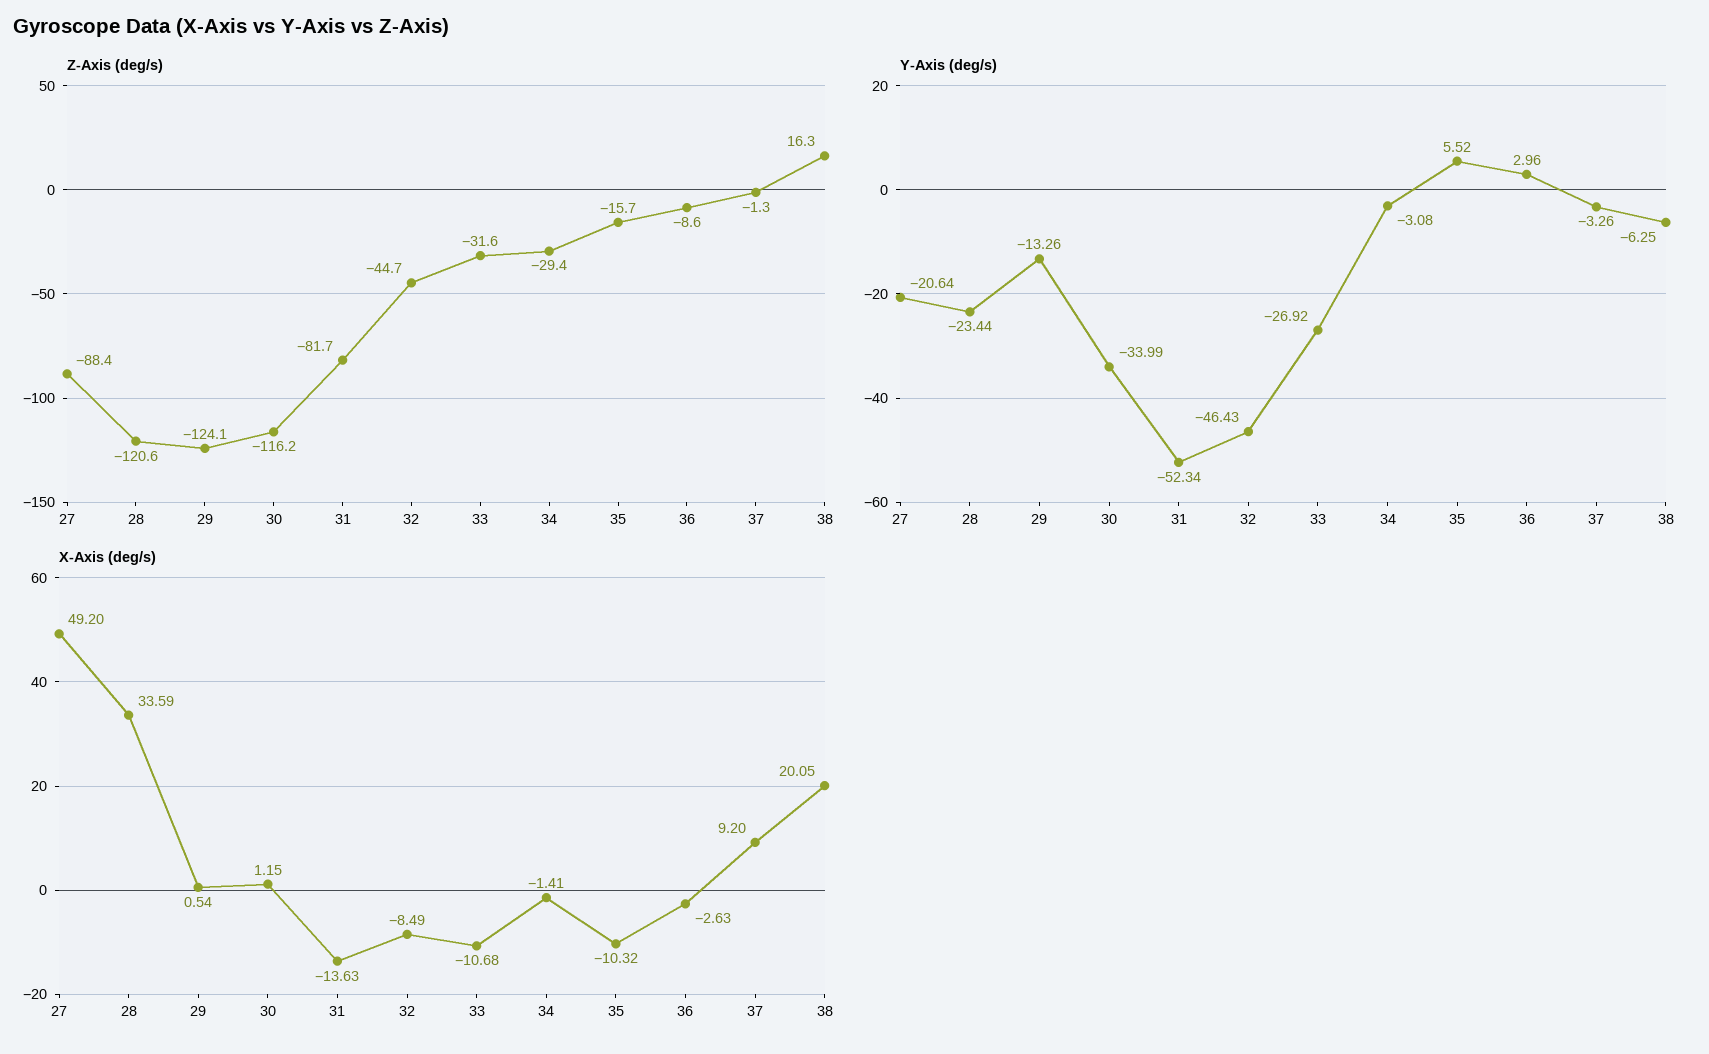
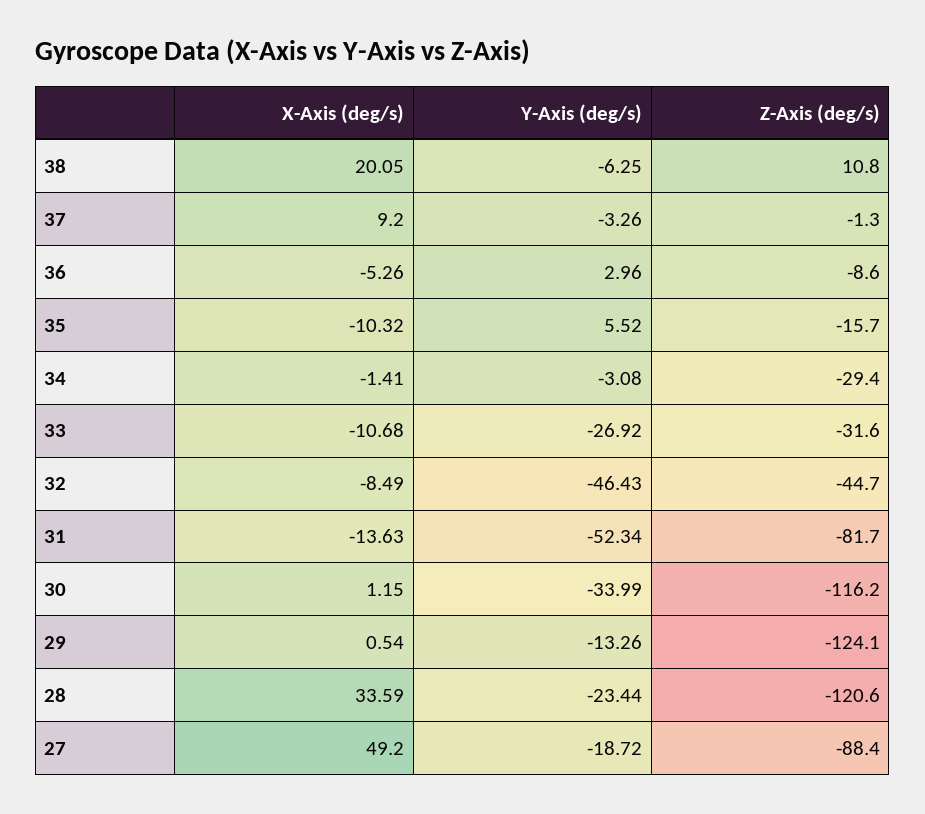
Z-Axis (deg/s), 38: 16.3 -> 10.8
Y-Axis (deg/s), 27: -20.64 -> -18.72
X-Axis (deg/s), 36: -2.63 -> -5.26

